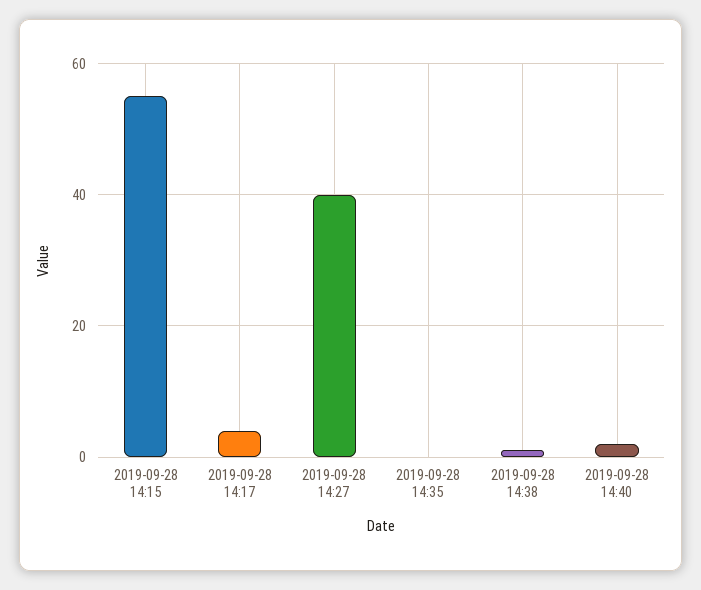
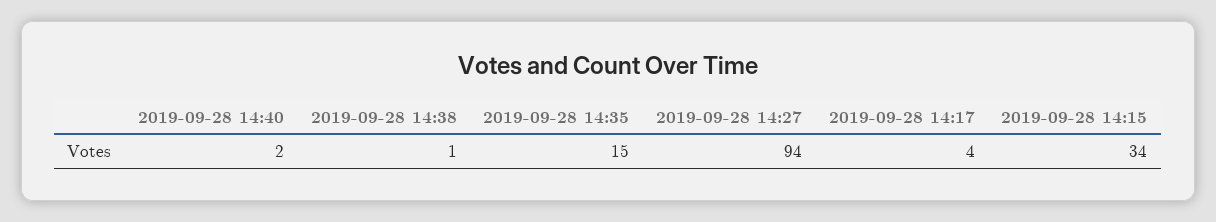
2019-09-28 14:15: 55 -> 34
2019-09-28 14:27: 40 -> 94
2019-09-28 14:35: 0 -> 15

